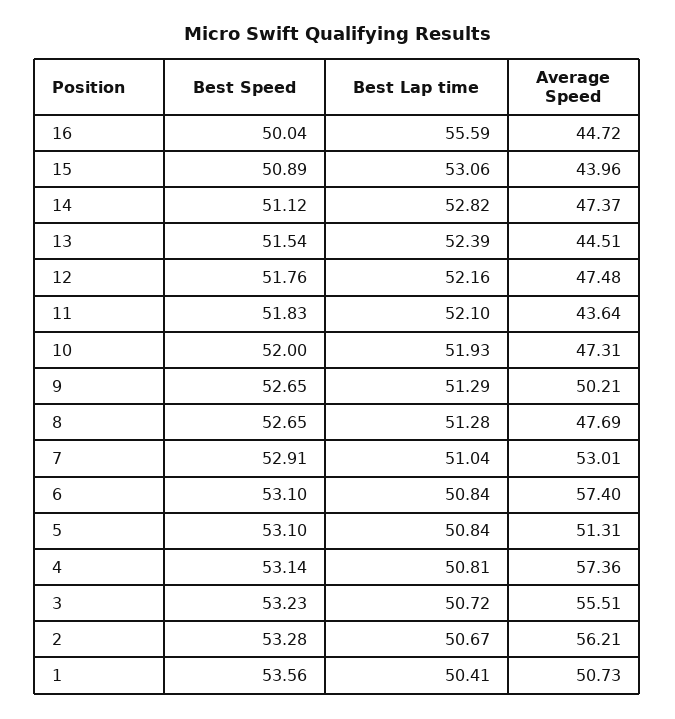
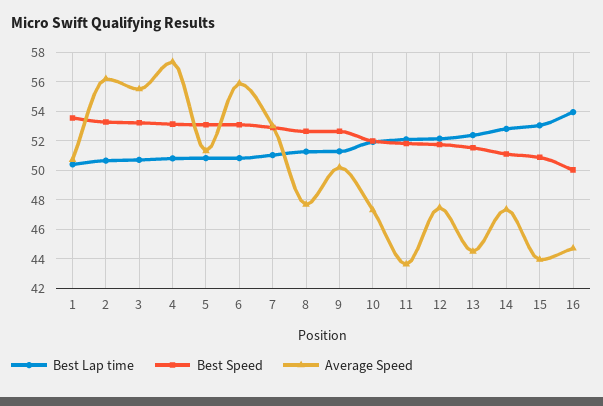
Best Lap time, 16: 55.59 -> 54
Average Speed, 6: 57.4 -> 56

